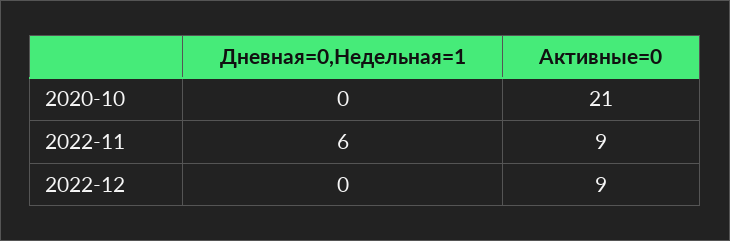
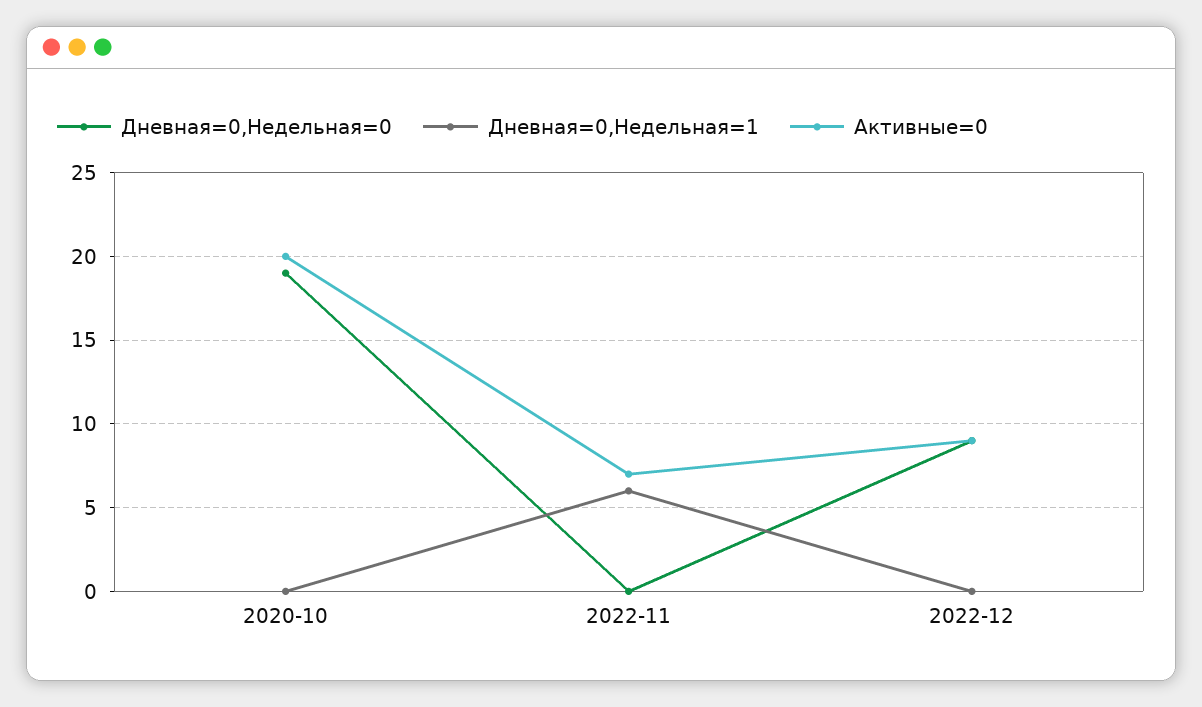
Активные=0, 2020-10: 21 -> 20
Активные=0, 2022-11: 9 -> 7
Дневная=0,Недельная=0, 2020-10: none -> 19
Дневная=0,Недельная=0, 2022-11: none -> 0
Дневная=0,Недельная=0, 2022-12: none -> 9

